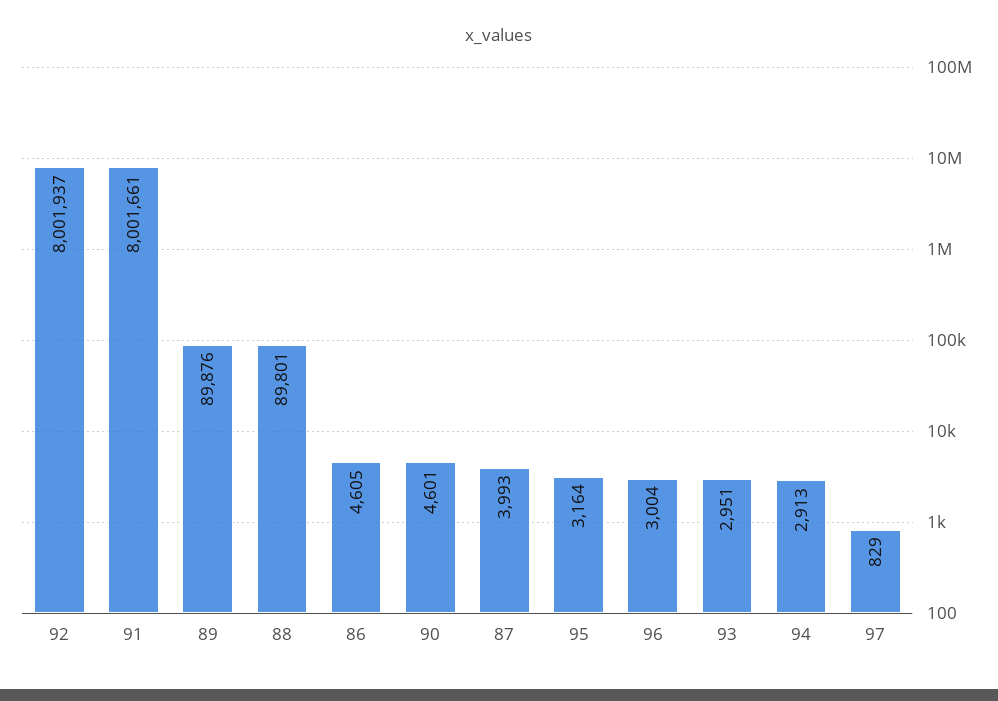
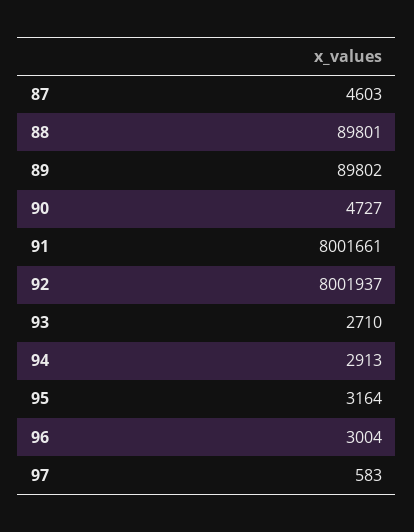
89: 89876 -> 89802
86: 4605 -> none
90: 4601 -> 4727
87: 3993 -> 4603
93: 2951 -> 2710
97: 829 -> 583

